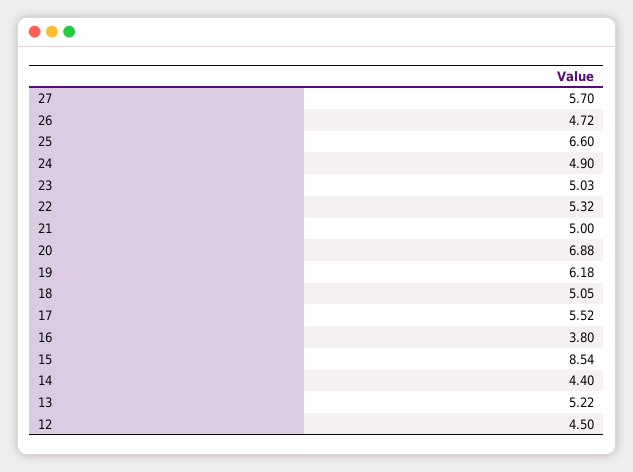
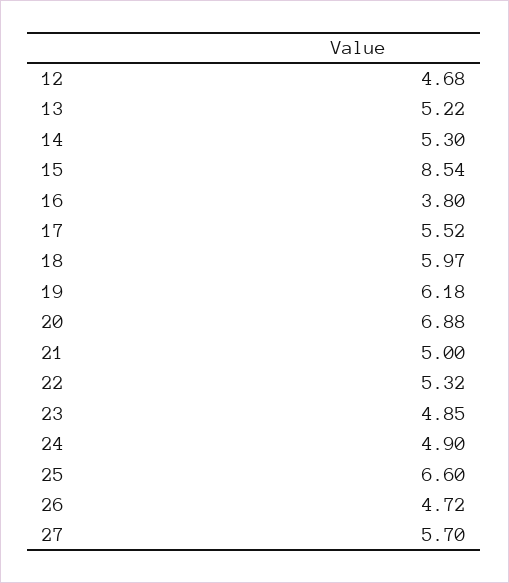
23: 5.03 -> 4.85
18: 5.05 -> 5.97
14: 4.4 -> 5.3
12: 4.5 -> 4.68

